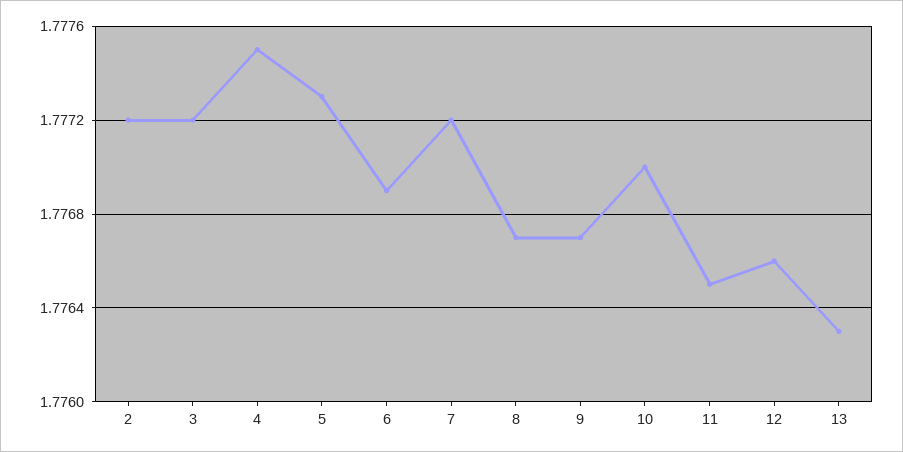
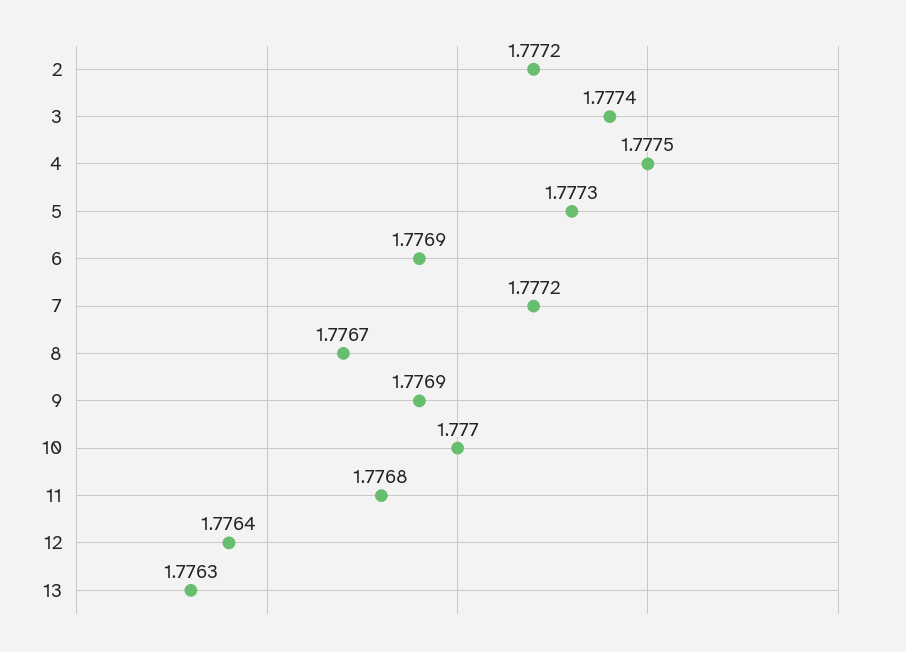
3: 1.7772 -> 1.7774
9: 1.7767 -> 1.7769
11: 1.7765 -> 1.7768
12: 1.7766 -> 1.7764

